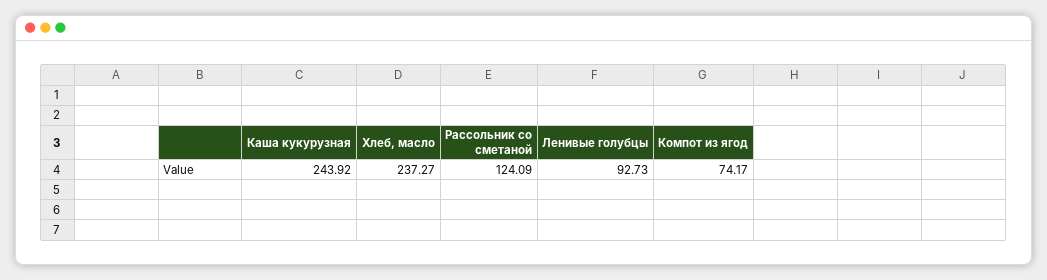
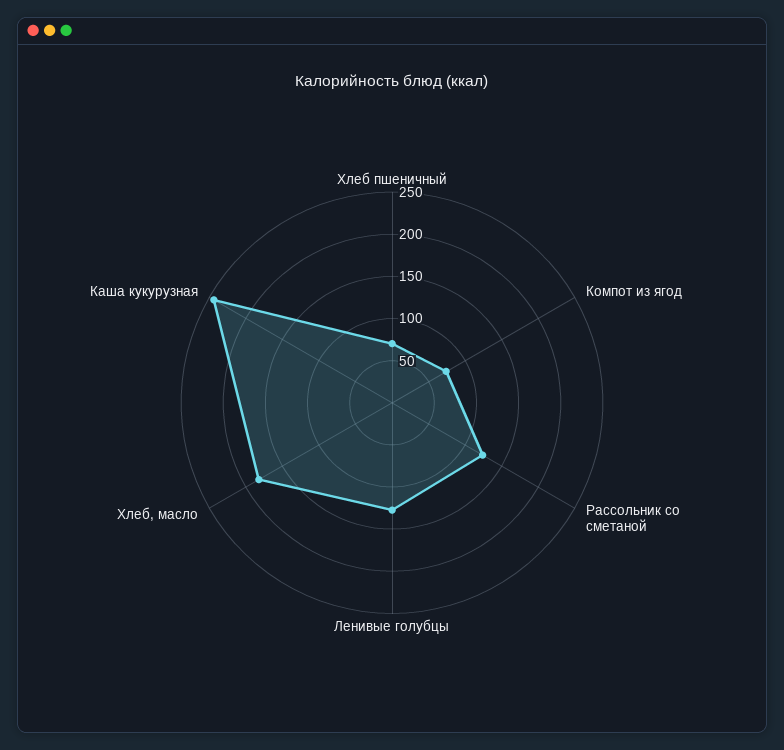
Хлеб, масло: 237.27 -> 180
Ленивые голубцы: 92.73 -> 130
Хлеб пшеничный: none -> 70

